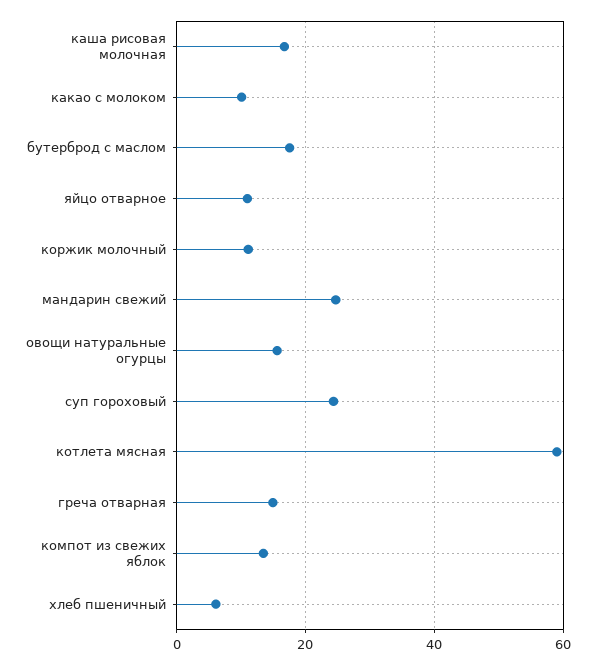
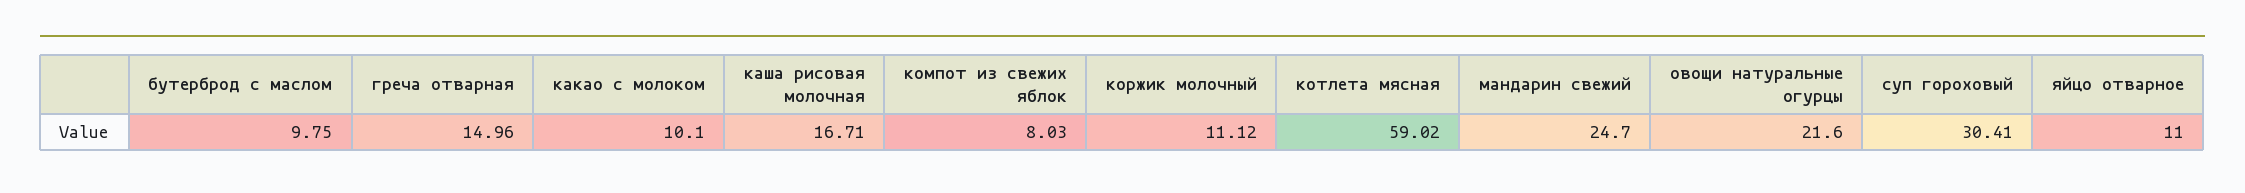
бутерброд с маслом: 18 -> 9.75
овощи натуральные огурцы: 16 -> 21.6
суп гороховый: 24 -> 30.41
компот из свежих яблок: 14 -> 8.03
хлеб пшеничный: 6 -> none

